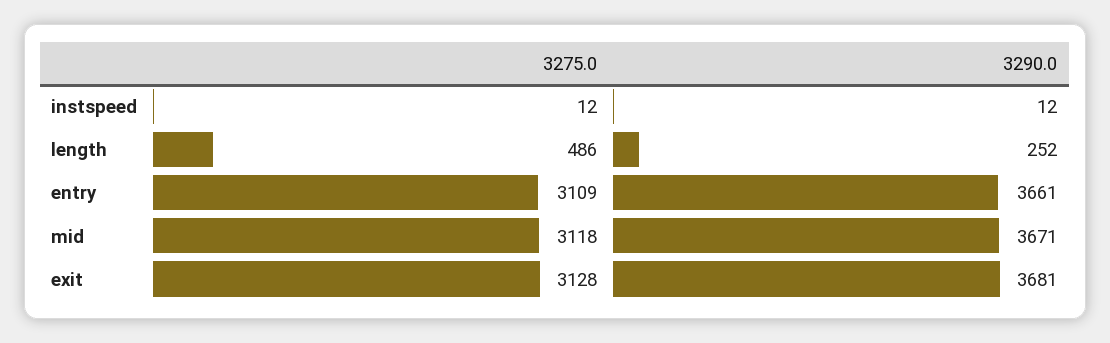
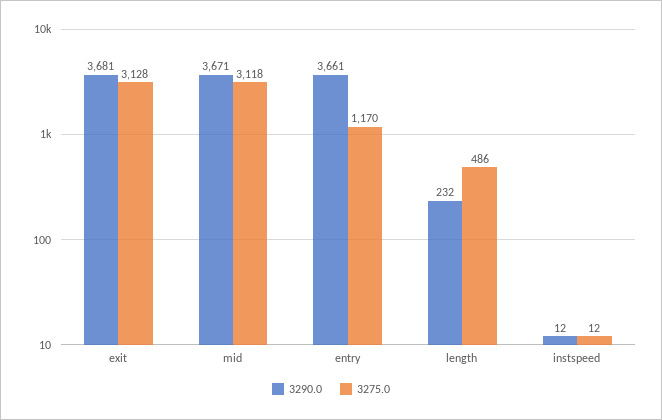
3290.0, length: 252 -> 232
3275.0, entry: 3109 -> 1170

